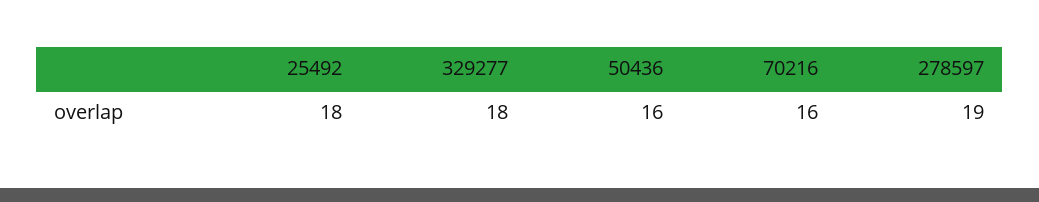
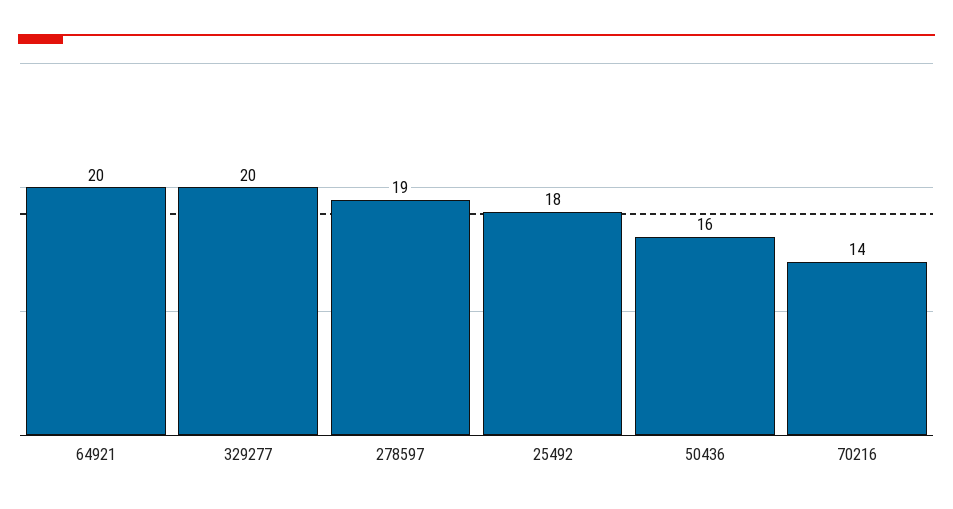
329277: 18 -> 20
70216: 16 -> 14
64921: none -> 20

